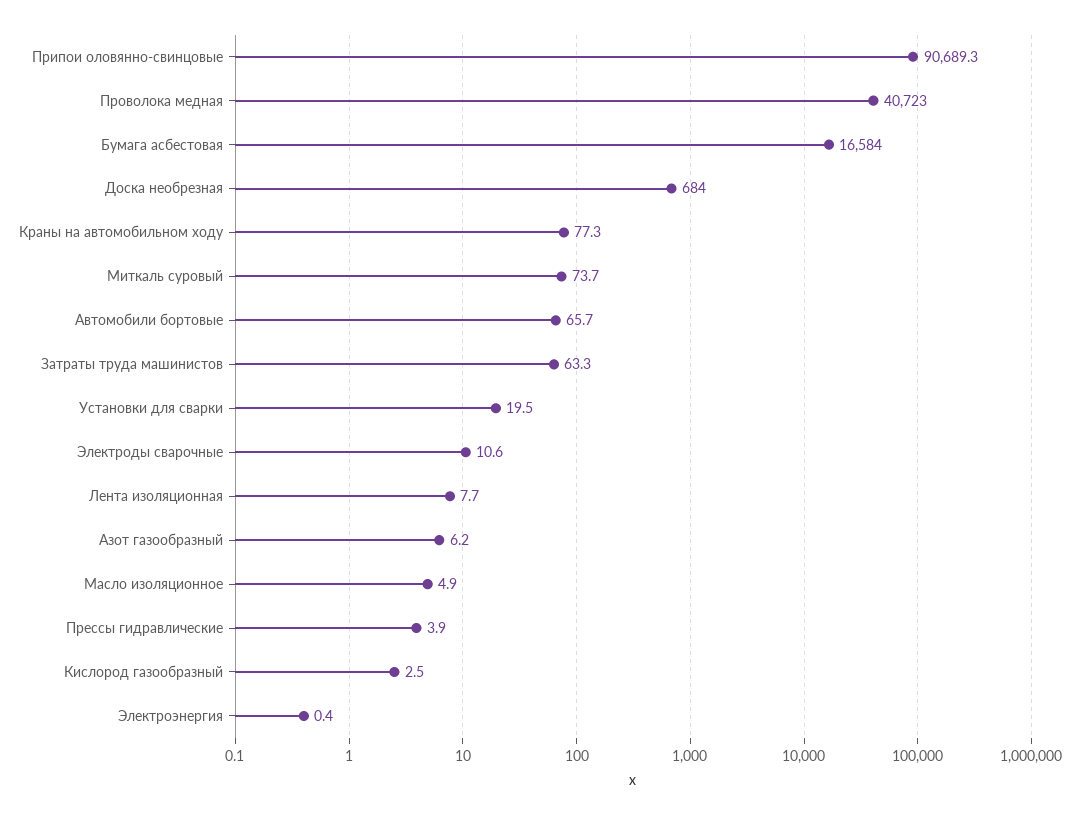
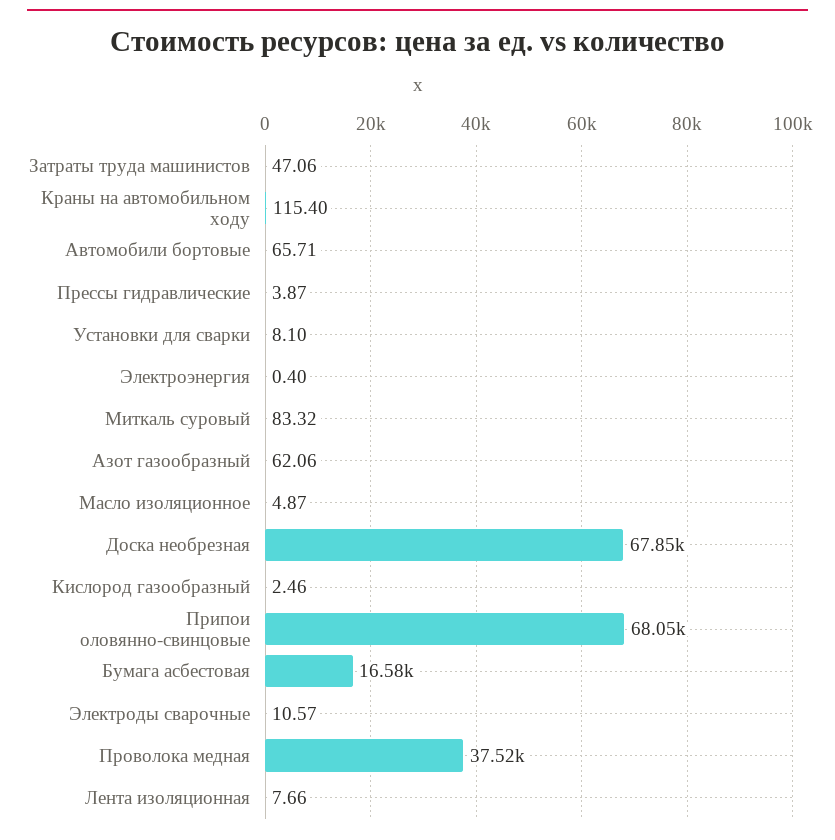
Припои оловянно-свинцовые: 90689.3 -> 68050
Проволока медная: 40723 -> 37520
Доска необрезная: 684 -> 67850
Краны на автомобильном ходу: 77.3 -> 115.4
Миткаль суровый: 73.7 -> 83.32
Затраты труда машинистов: 63.3 -> 47.06
Установки для сварки: 19.5 -> 8.1
Азот газообразный: 6.2 -> 62.06

